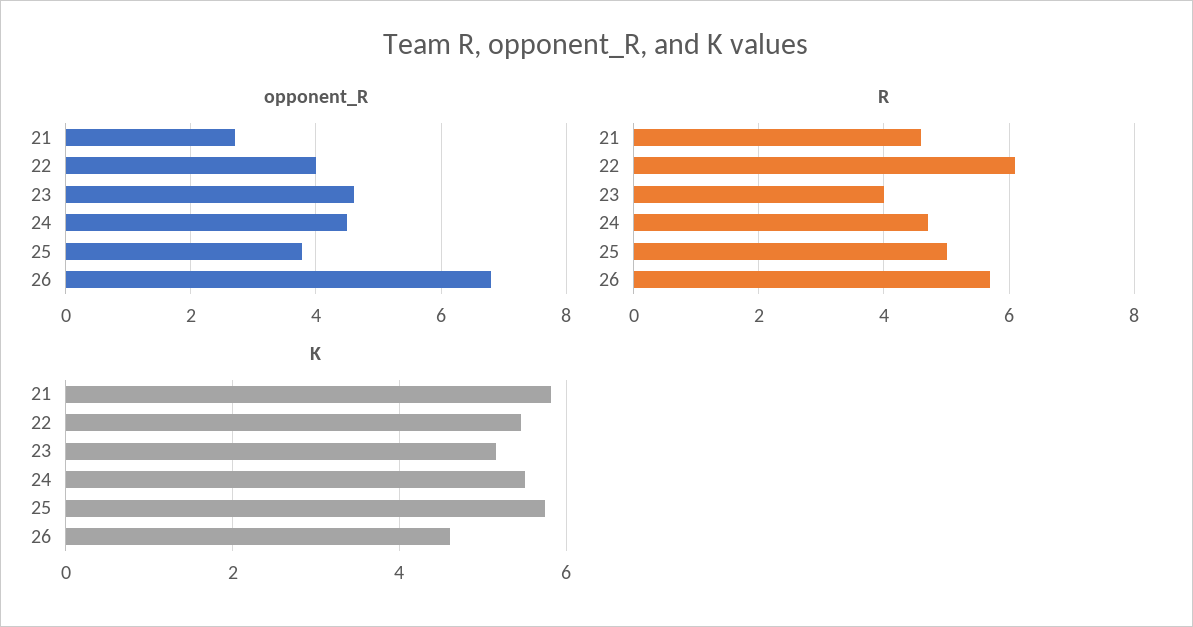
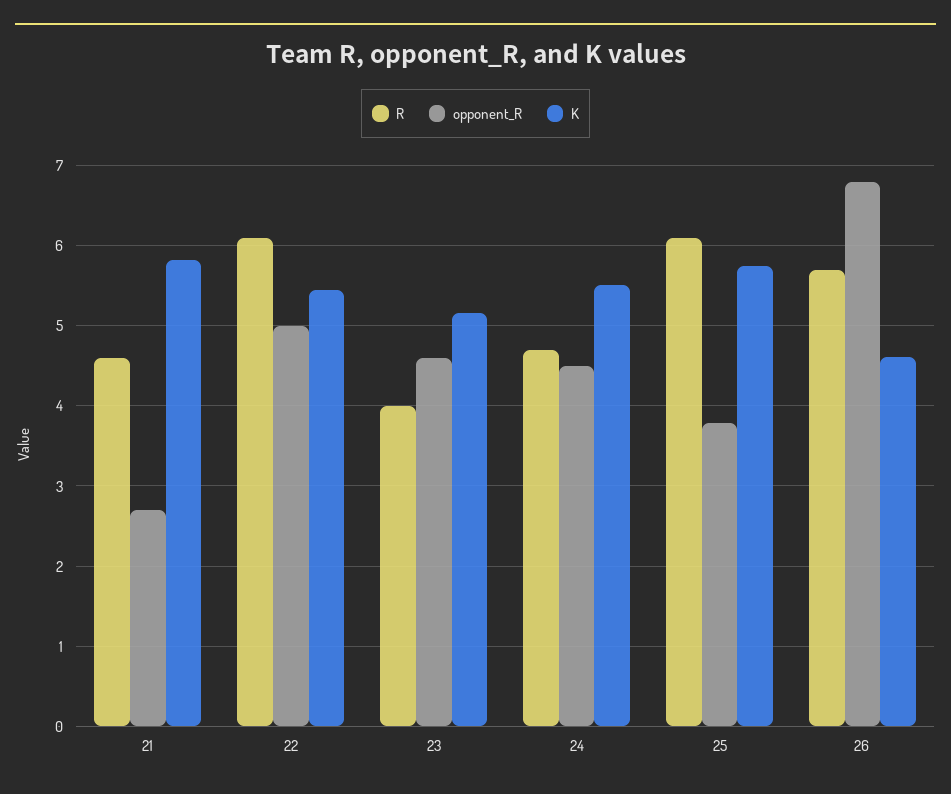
opponent_R, 22: 4 -> 5
R, 25: 5 -> 6.1

